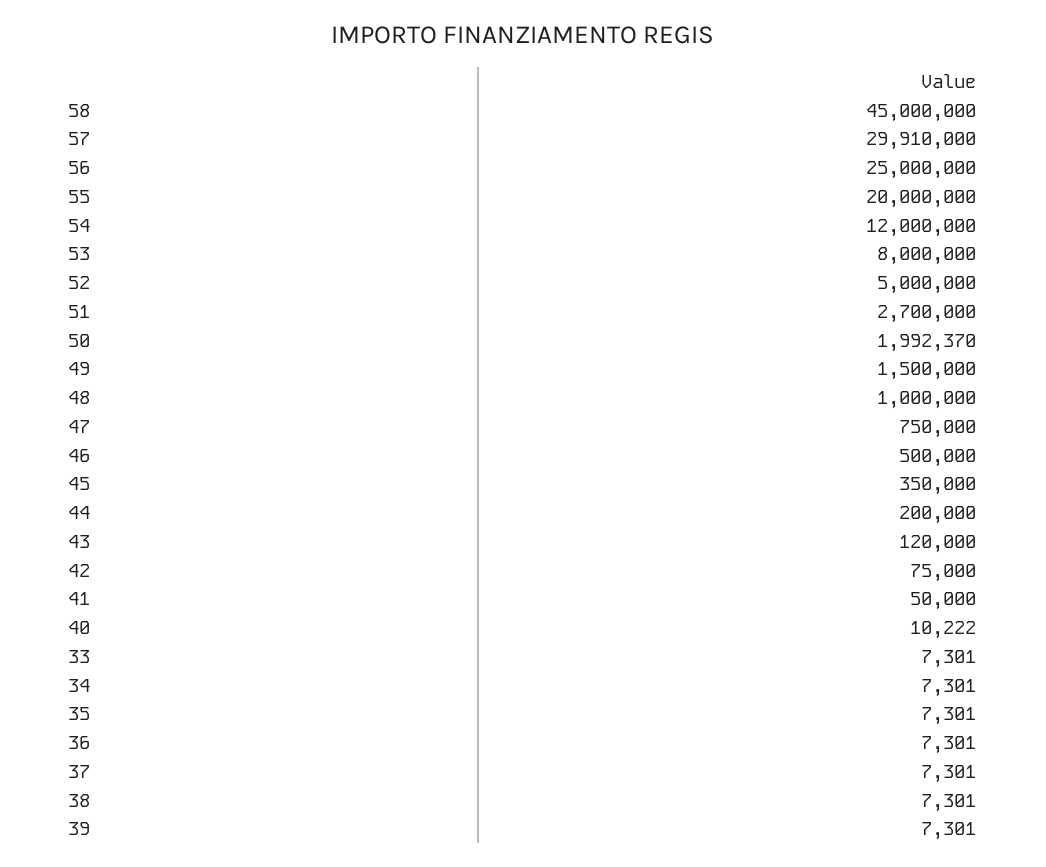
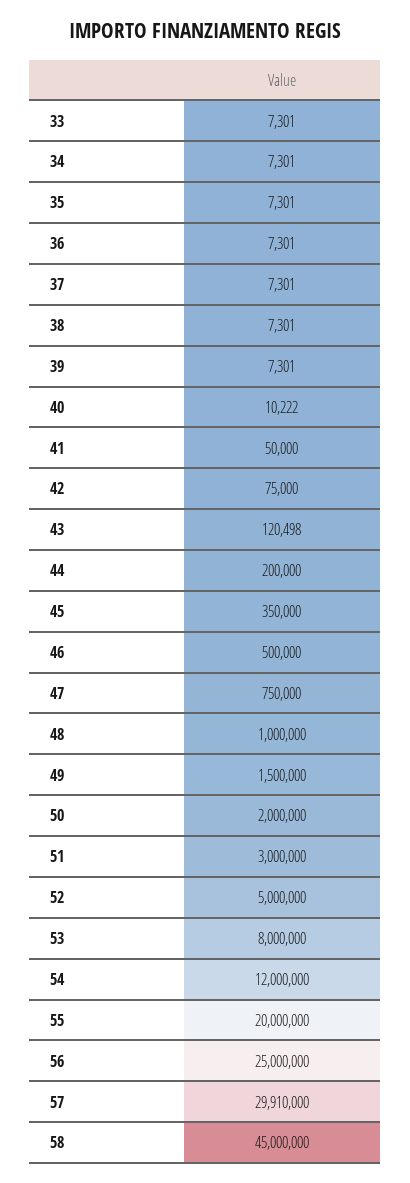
51: 2700000 -> 3000000
50: 1992370 -> 2000000
43: 120000 -> 120498

